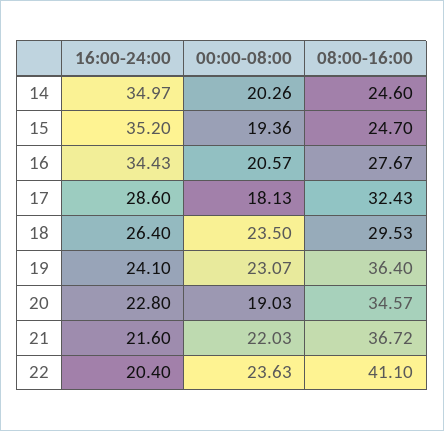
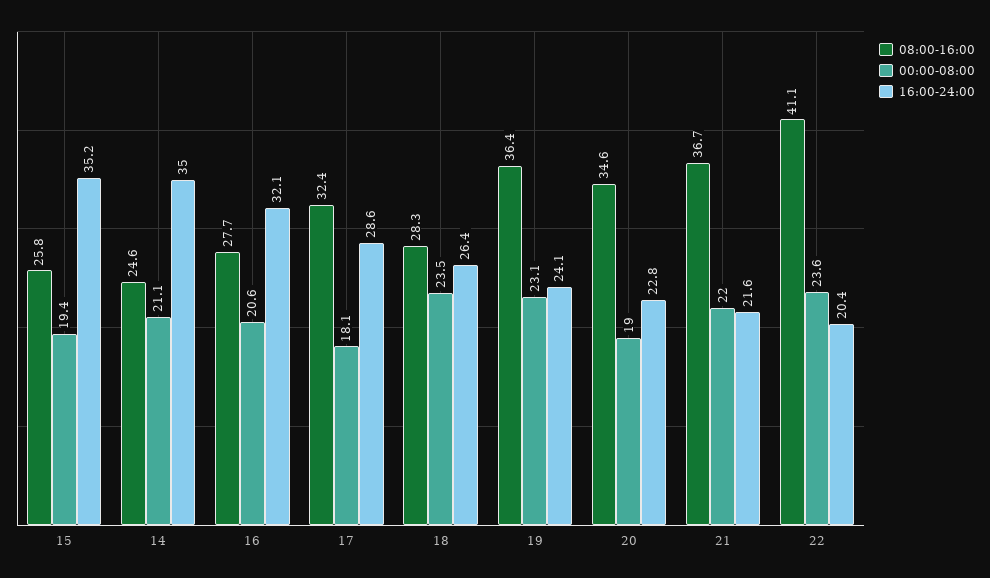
00:00-08:00, 14: 20.26 -> 21.1
08:00-16:00, 15: 24.7 -> 25.8
16:00-24:00, 16: 34.43 -> 32.1
08:00-16:00, 18: 29.53 -> 28.3

